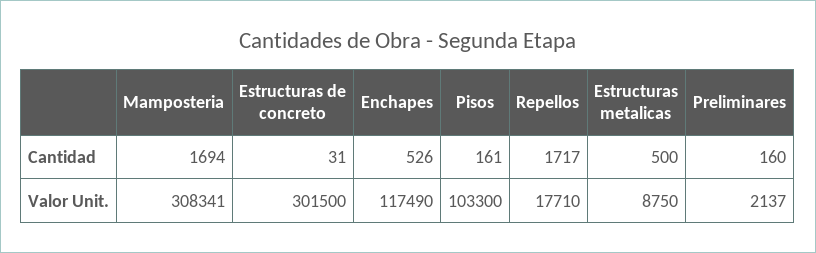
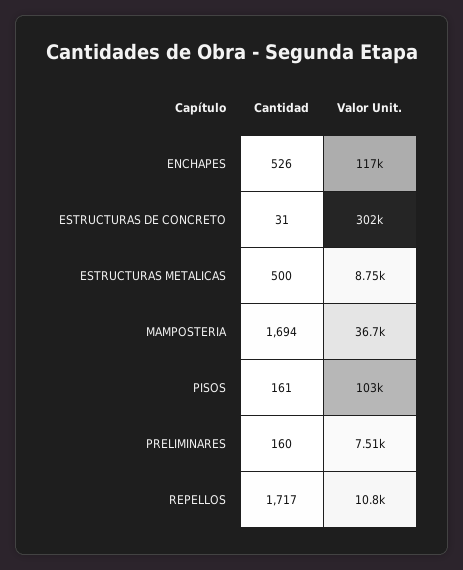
Mamposteria, Valor Unit.: 308341 -> 36700
Repellos, Valor Unit.: 17710 -> 10800
Preliminares, Valor Unit.: 2137 -> 7510

